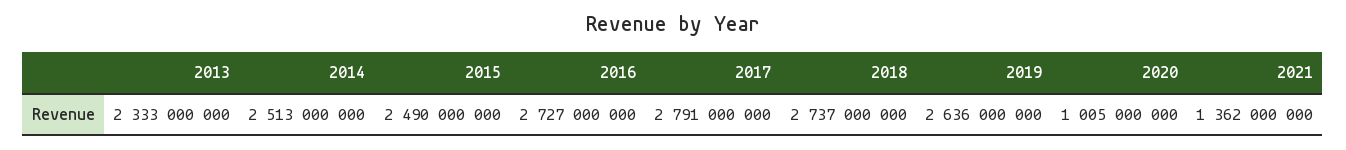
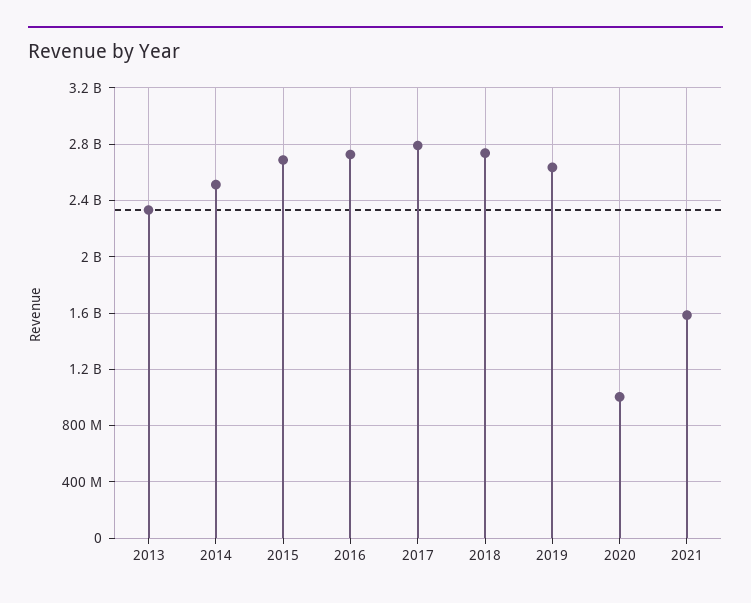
2015: 2490000000 -> 2700000000
2021: 1362000000 -> 1600000000

